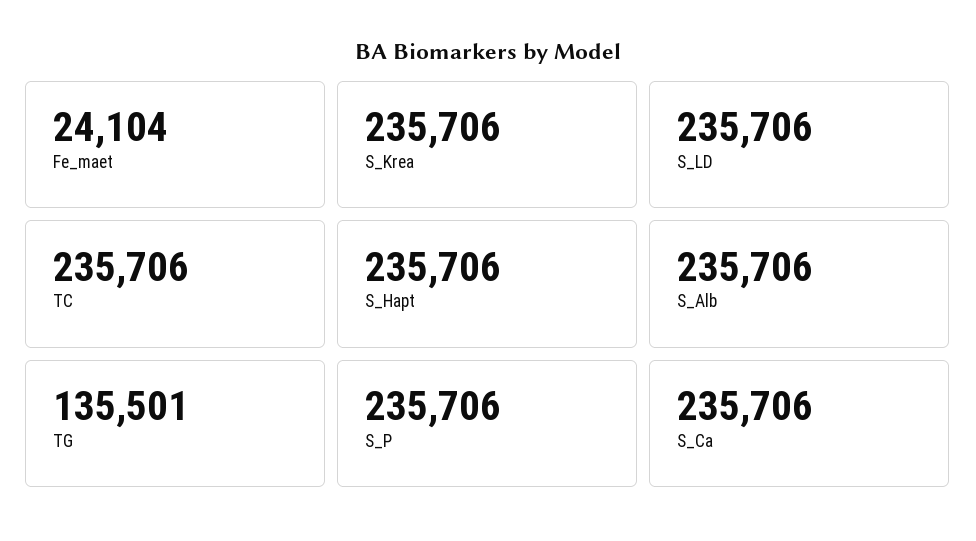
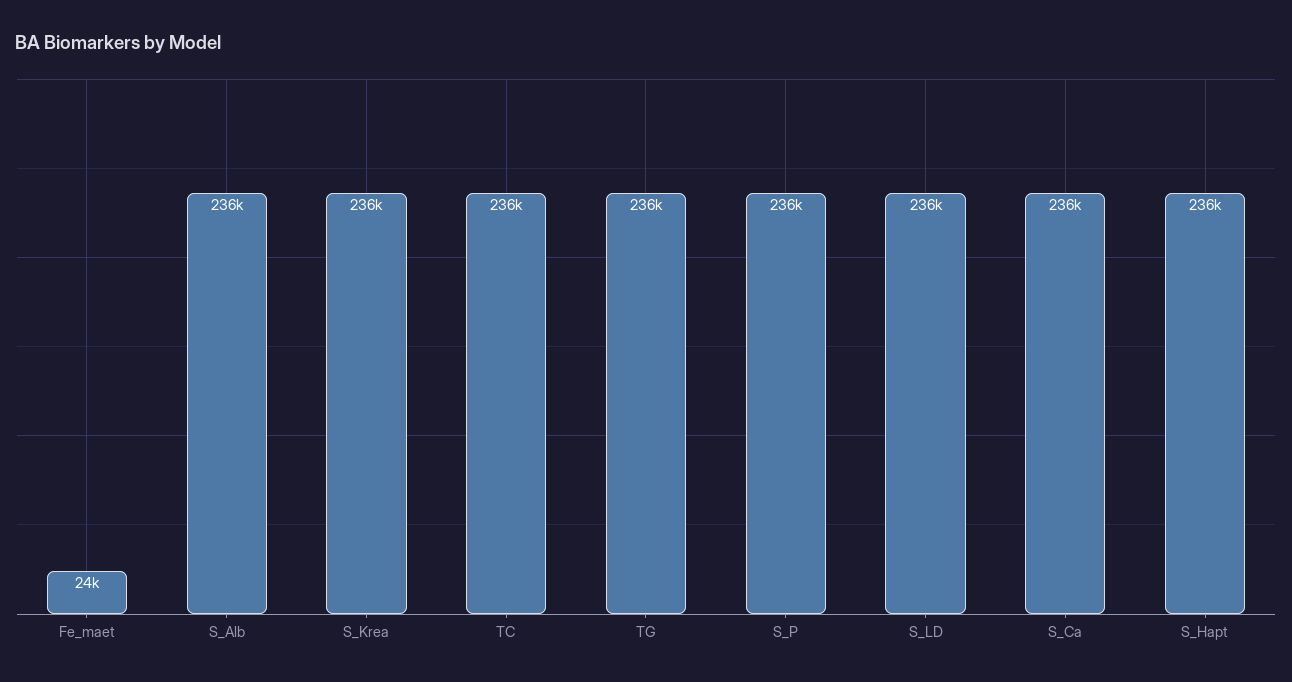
TG: 135501 -> 236000

